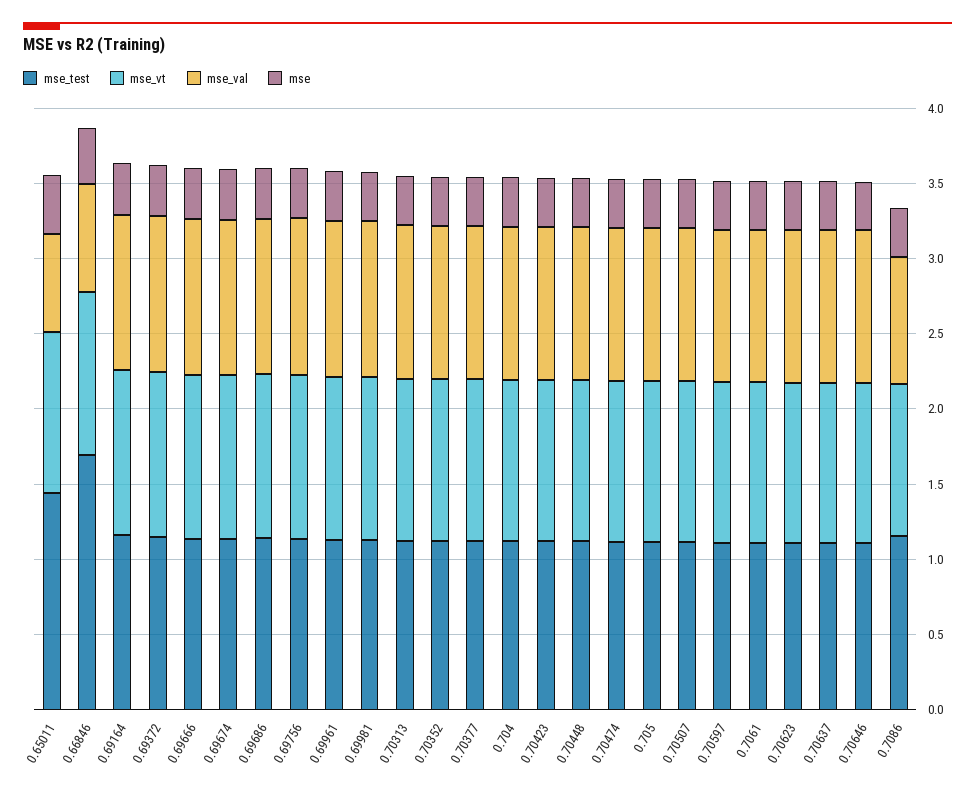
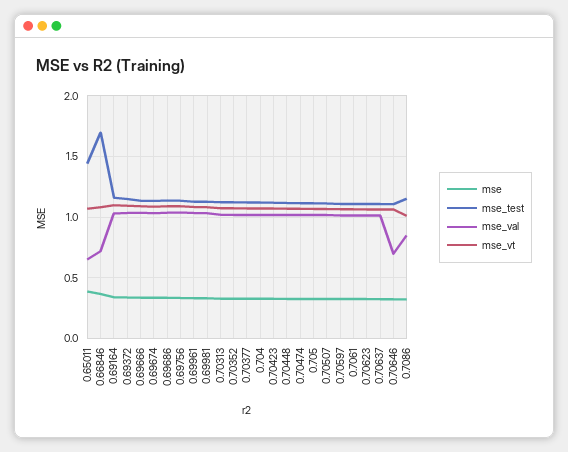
mse_val, 0.70646: 1 -> 0.7

